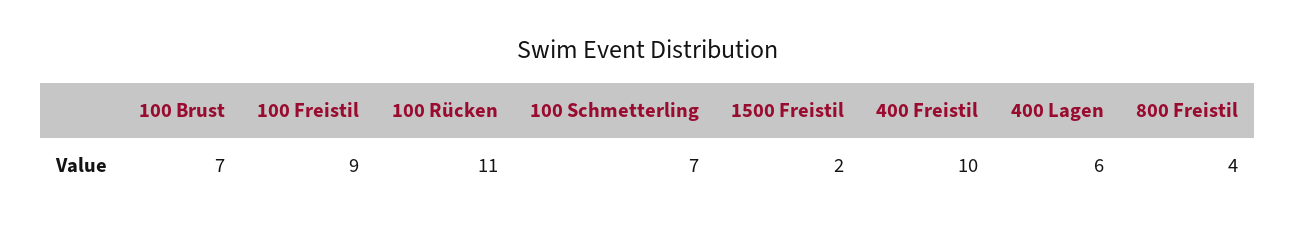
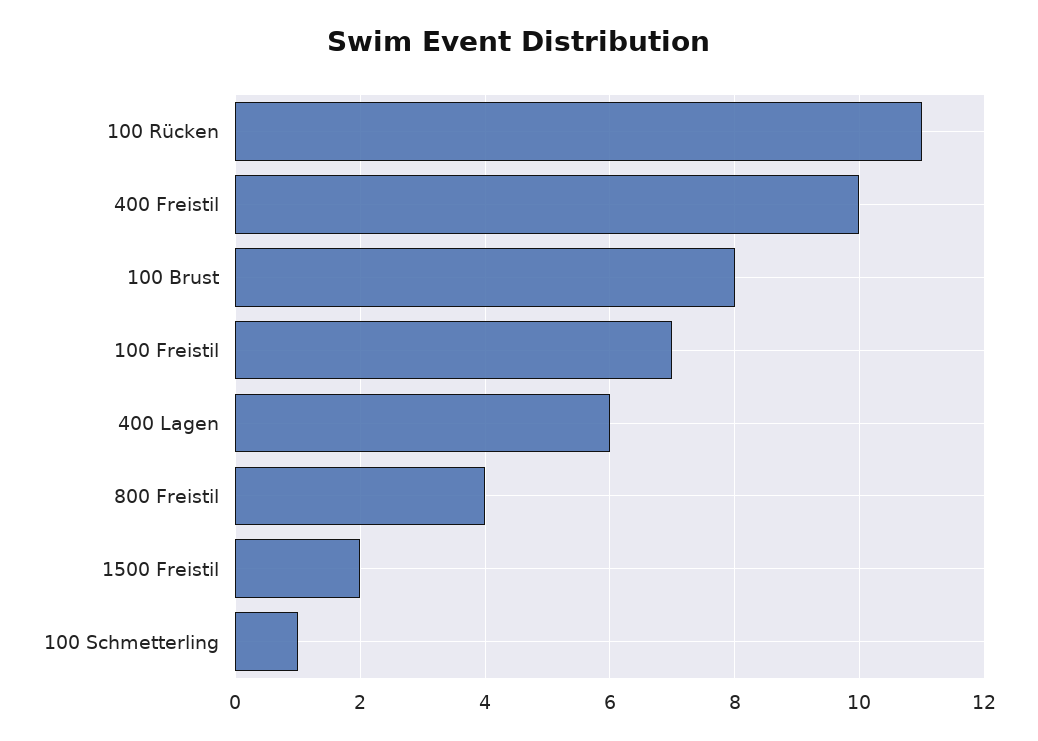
100 Brust: 7 -> 8
100 Freistil: 9 -> 7
100 Schmetterling: 7 -> 1

